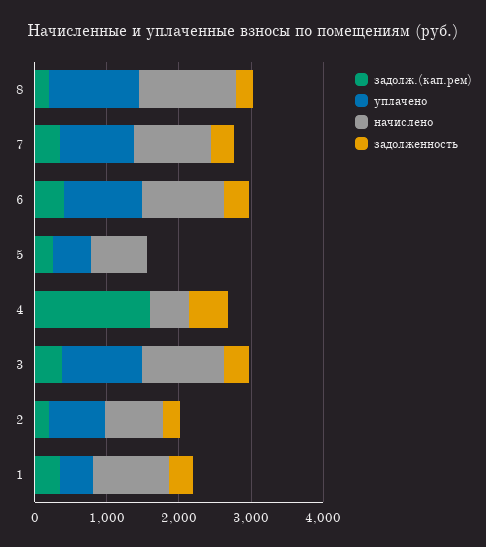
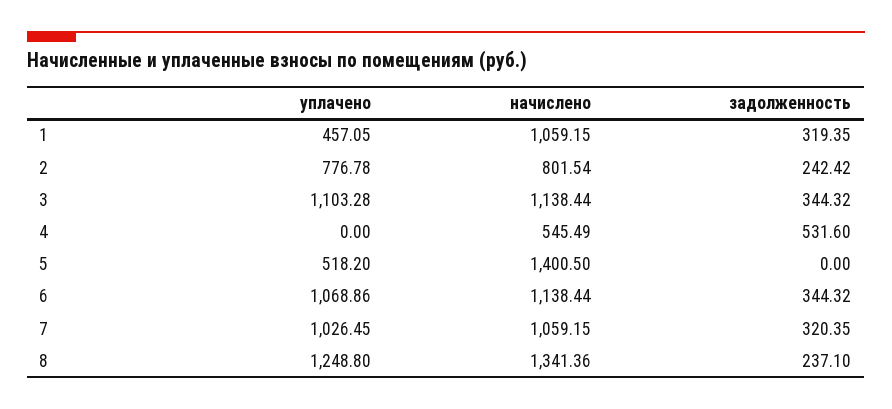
задолж.(кап.рем), 8: 200 -> none
задолж.(кап.рем), 7: 400 -> none
задолж.(кап.рем), 6: 400 -> none
задолж.(кап.рем), 5: 200 -> none
начислено, 5: 800 -> 1400.5
задолж.(кап.рем), 4: 1600 -> none
задолж.(кап.рем), 3: 400 -> none
задолж.(кап.рем), 2: 200 -> none
задолж.(кап.рем), 1: 400 -> none

